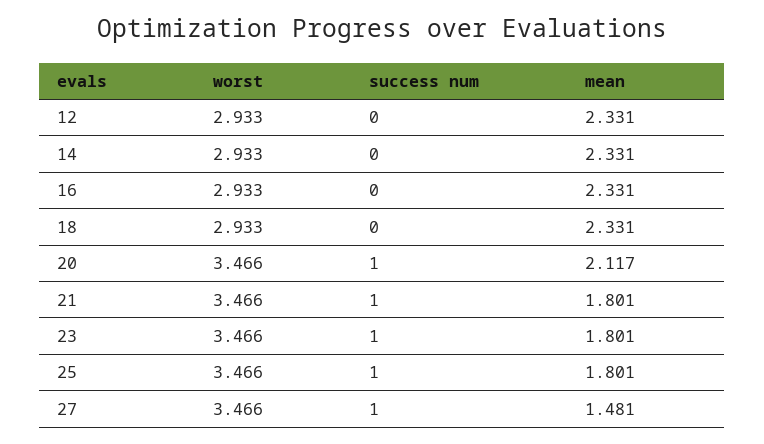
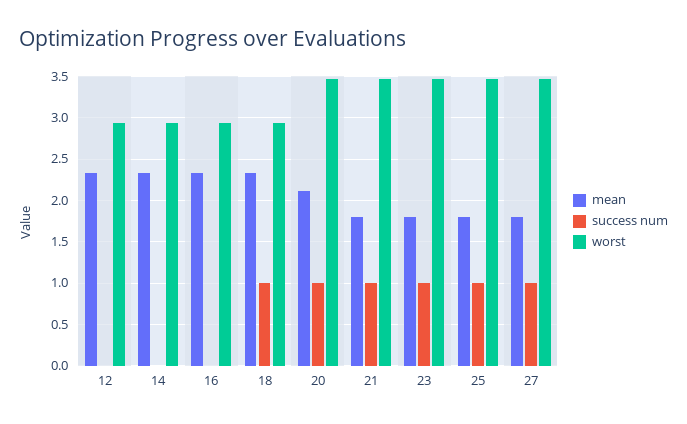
success num, 18: 0 -> 1
mean, 27: 1.481 -> 1.8

